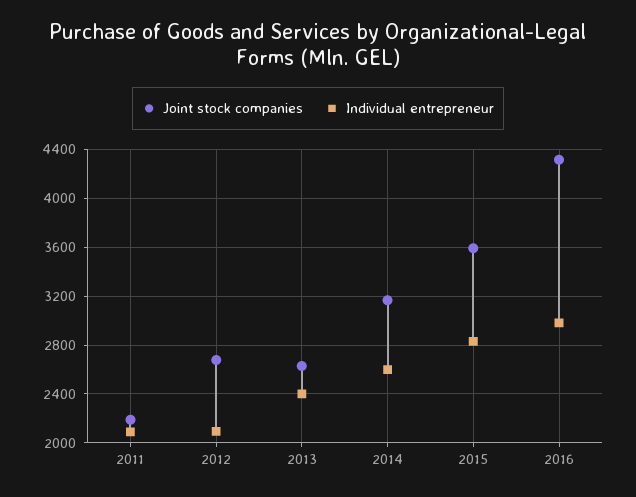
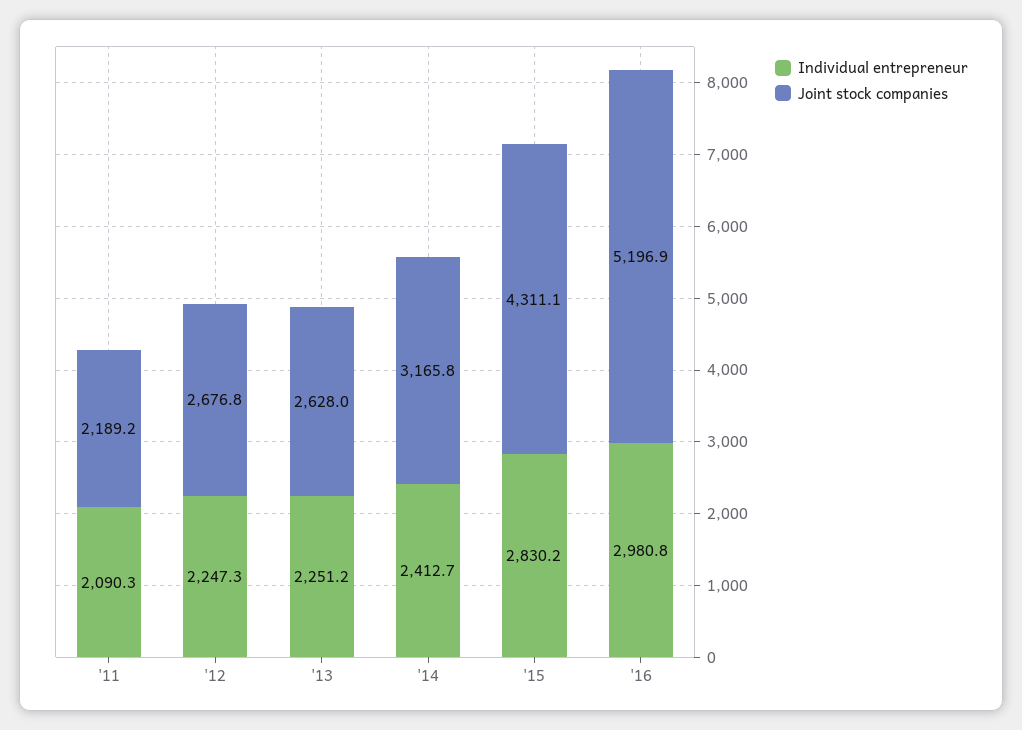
Individual entrepreneur, 2012: 2100 -> 2247.3
Individual entrepreneur, 2013: 2400 -> 2251.2
Individual entrepreneur, 2014: 2600 -> 2412.7
Joint stock companies, 2015: 3600 -> 4311.1
Joint stock companies, 2016: 4300 -> 5196.9

